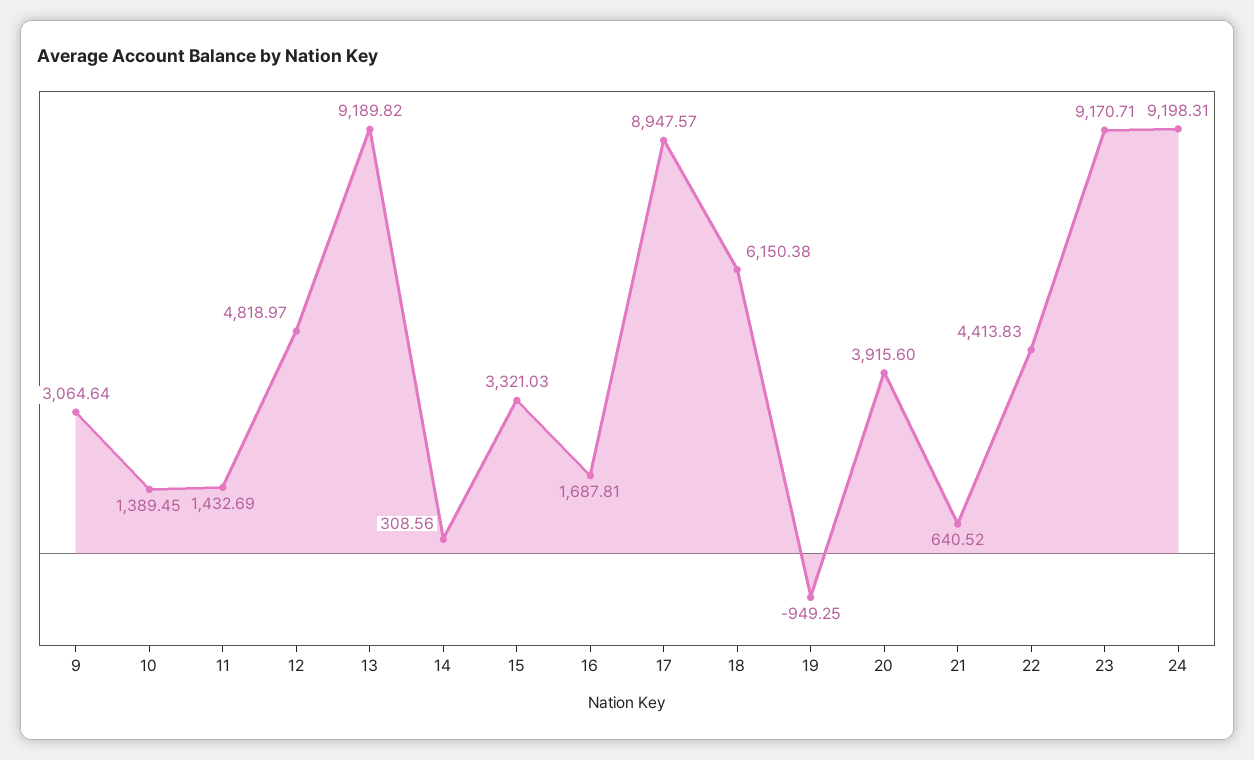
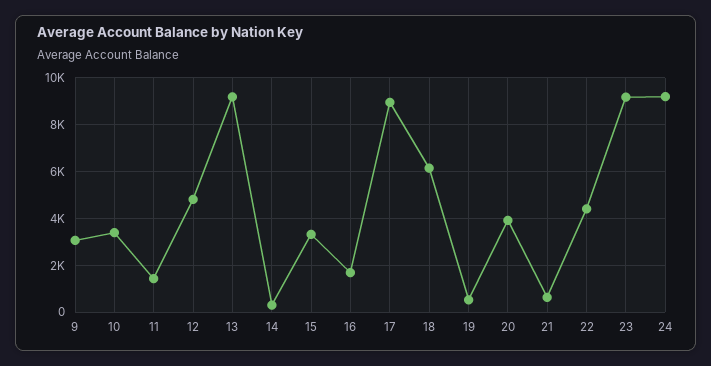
10: 1389.45 -> 3500
19: -949.25 -> 500

